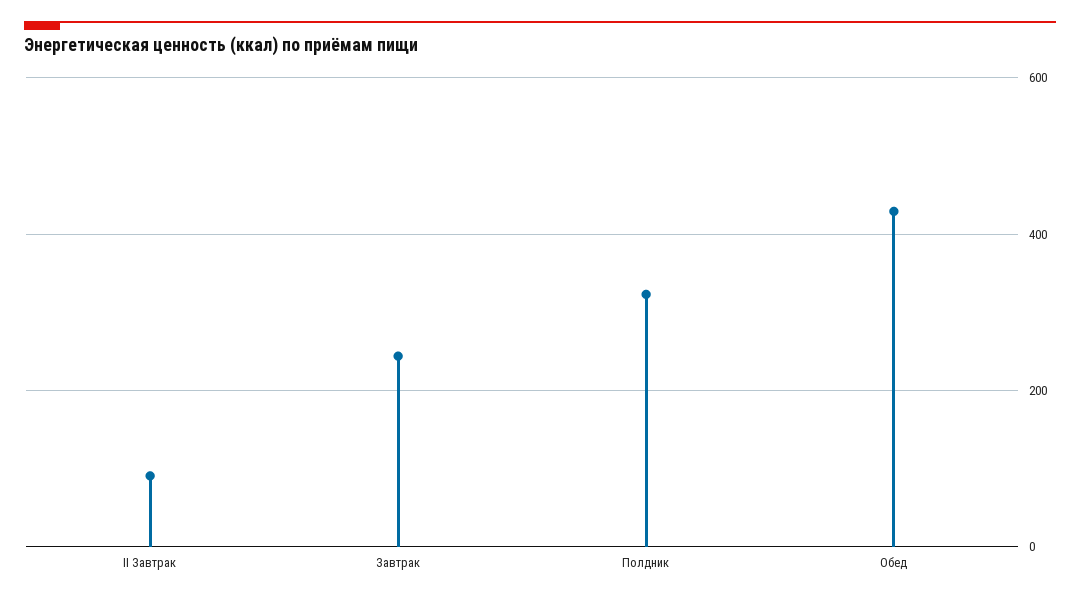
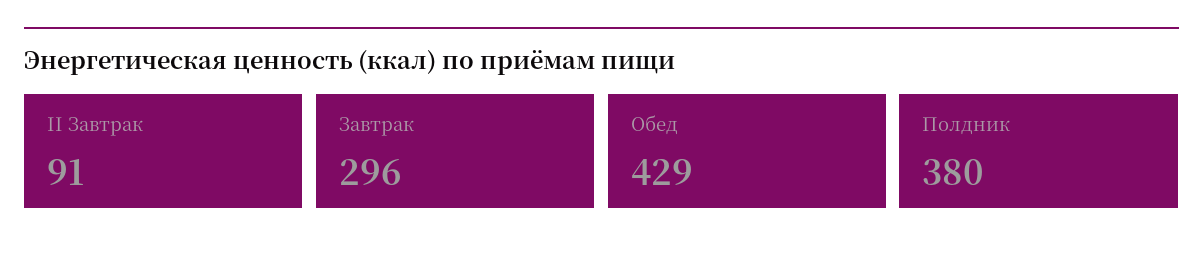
Завтрак: 240 -> 296
Полдник: 320 -> 380

